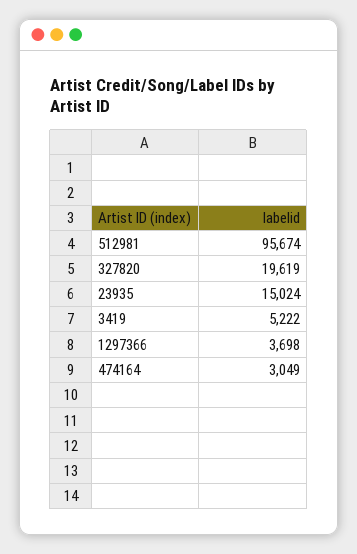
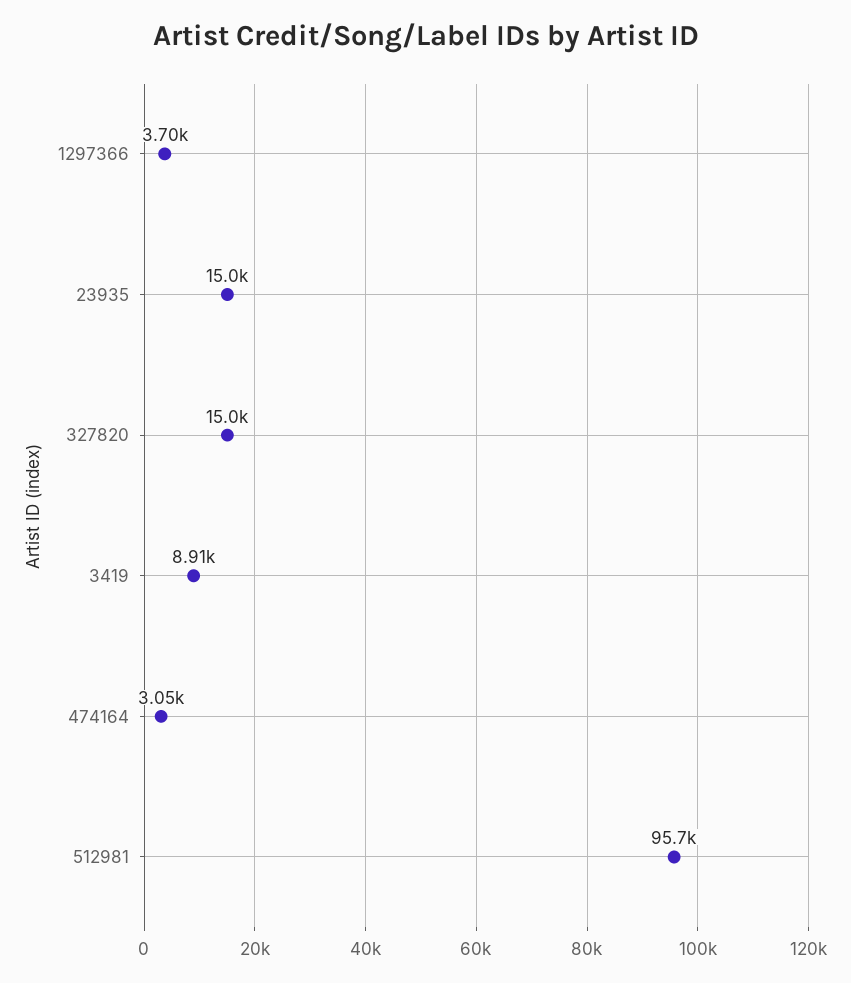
327820: 19619 -> 15000
3419: 5222 -> 8910

